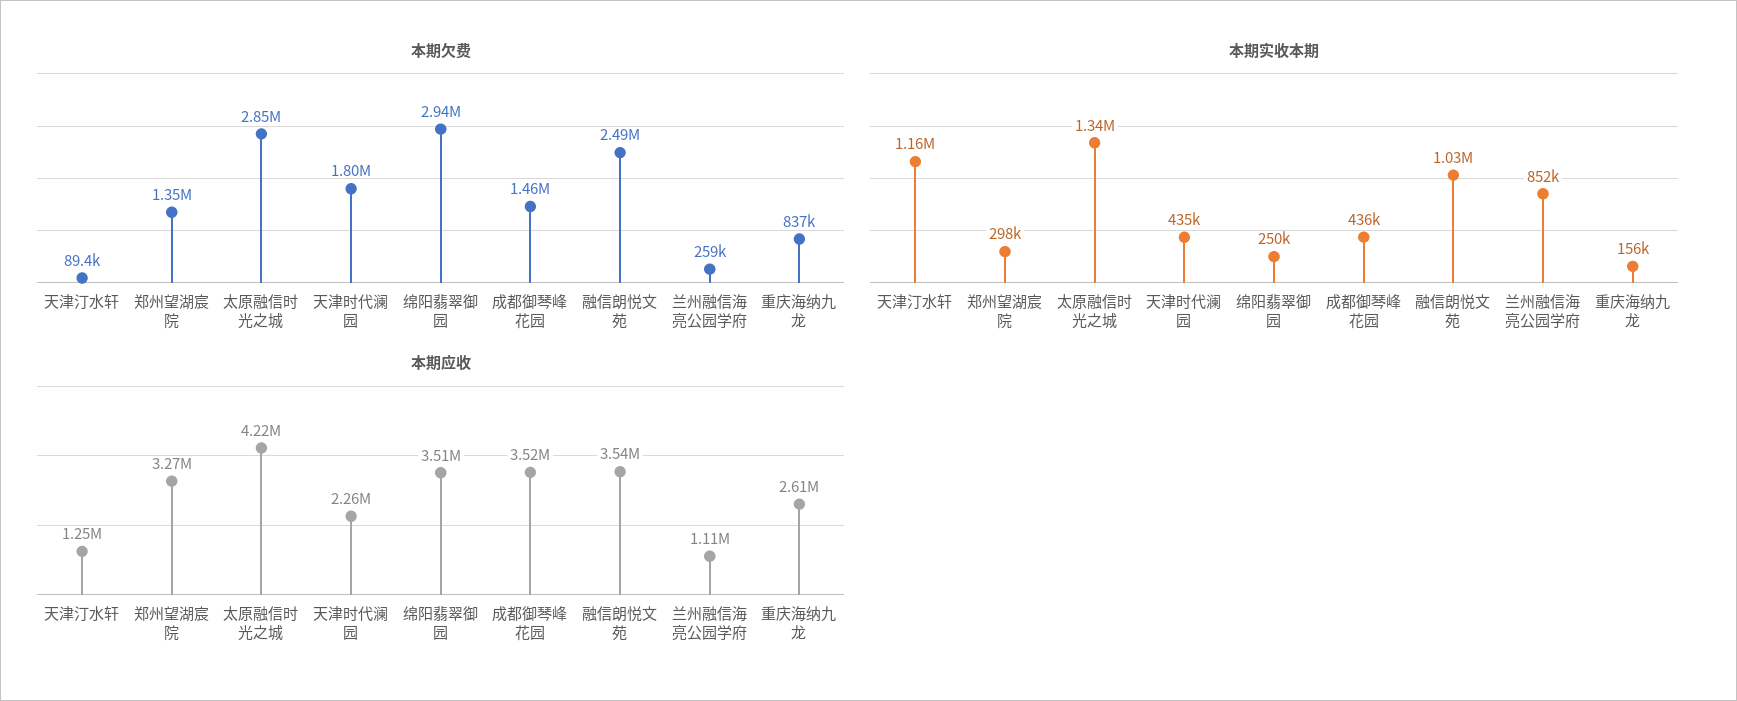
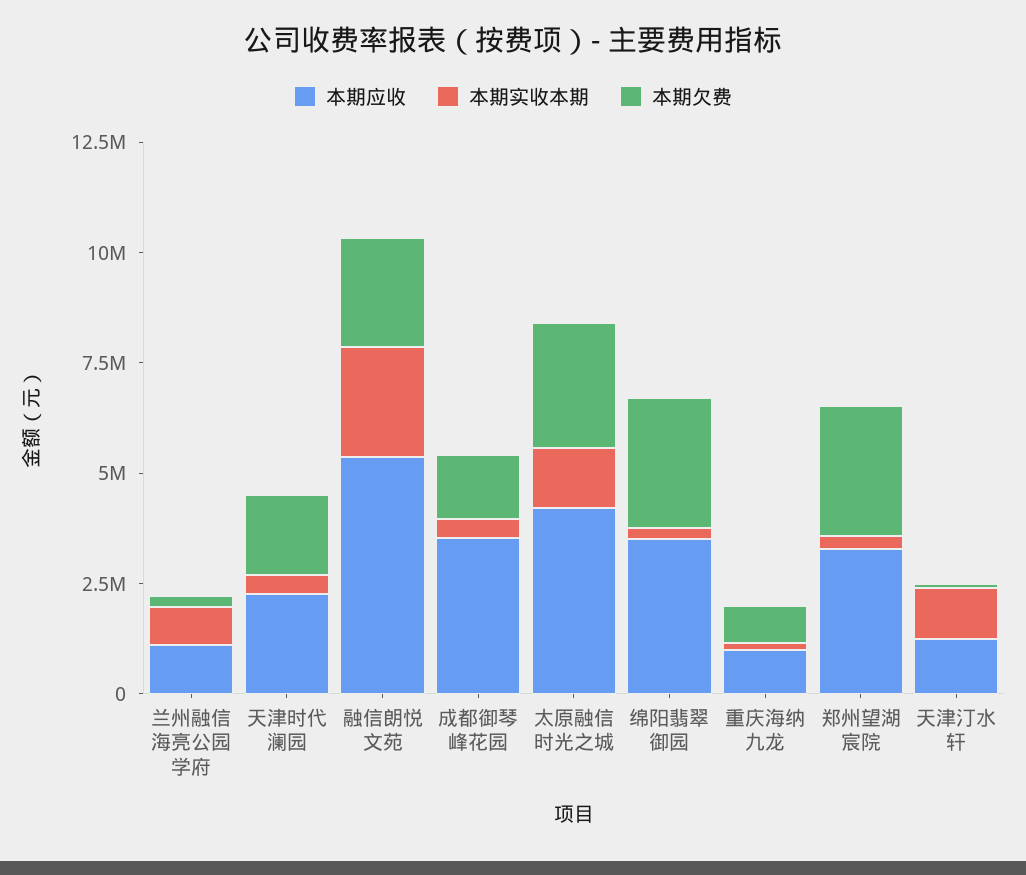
本期欠费, 郑州望湖宸院: 1350000 -> 3000000
本期实收本期, 融信朗悦文苑: 1030000 -> 2500000
本期应收, 融信朗悦文苑: 3540000 -> 5500000
本期应收, 重庆海纳九龙: 2610000 -> 1000000

